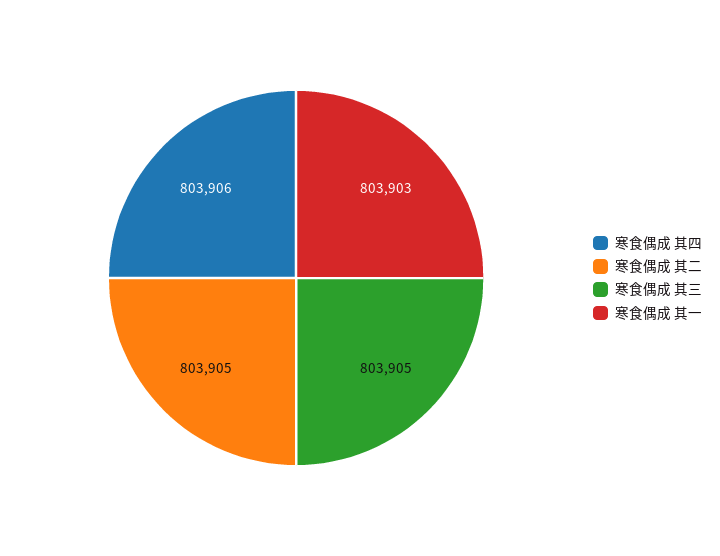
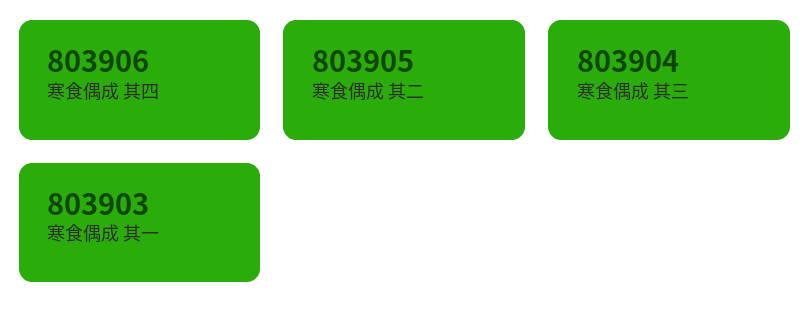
寒食偶成 其三: 803905 -> 803904

